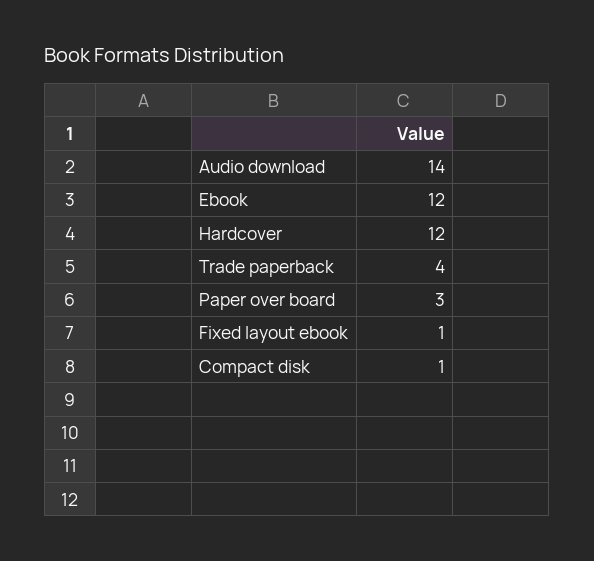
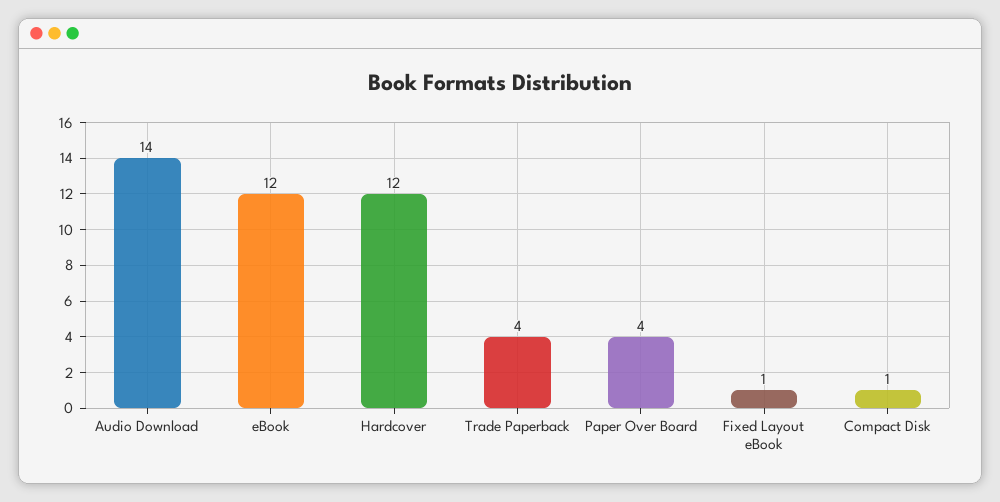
Paper over board: 3 -> 4

